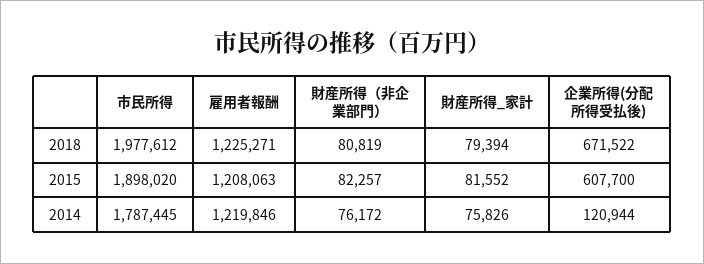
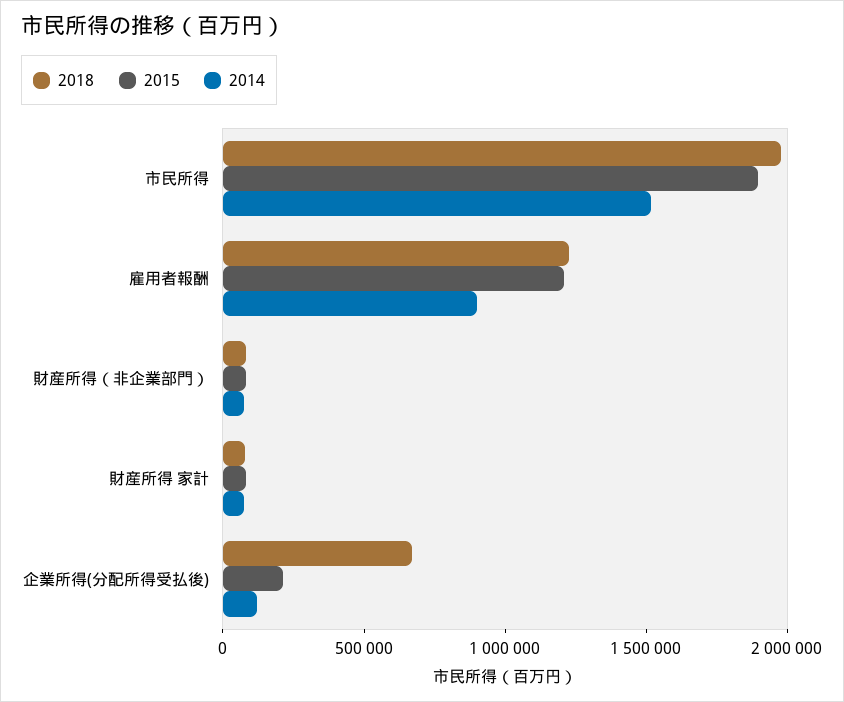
2015, 企業所得(分配所得受払後): 607700 -> 200000
2014, 市民所得: 1787445 -> 1500000
2014, 雇用者報酬: 1219846 -> 900000

